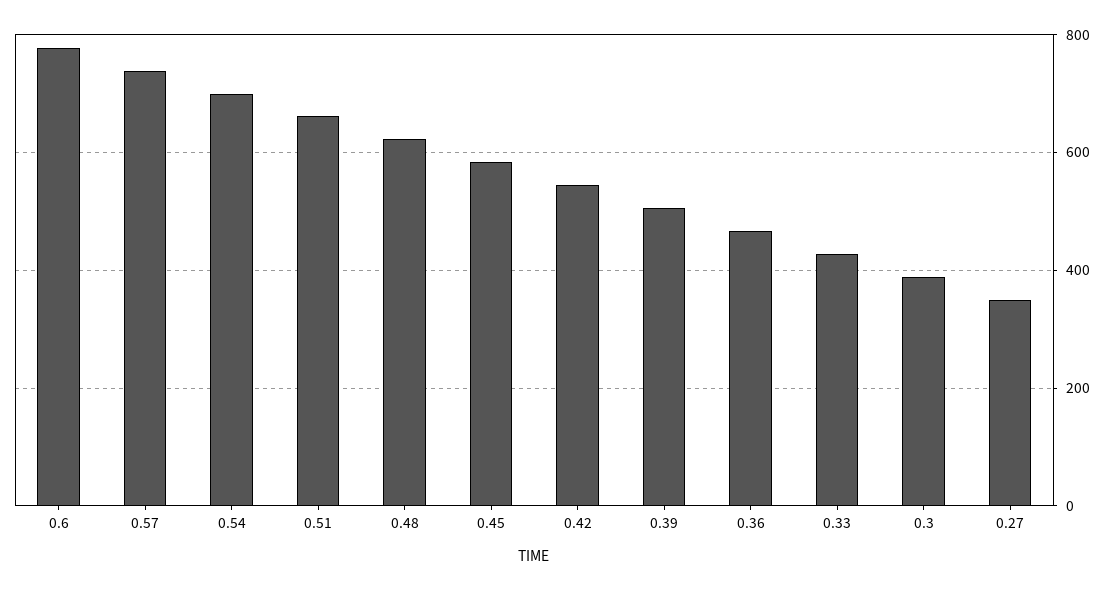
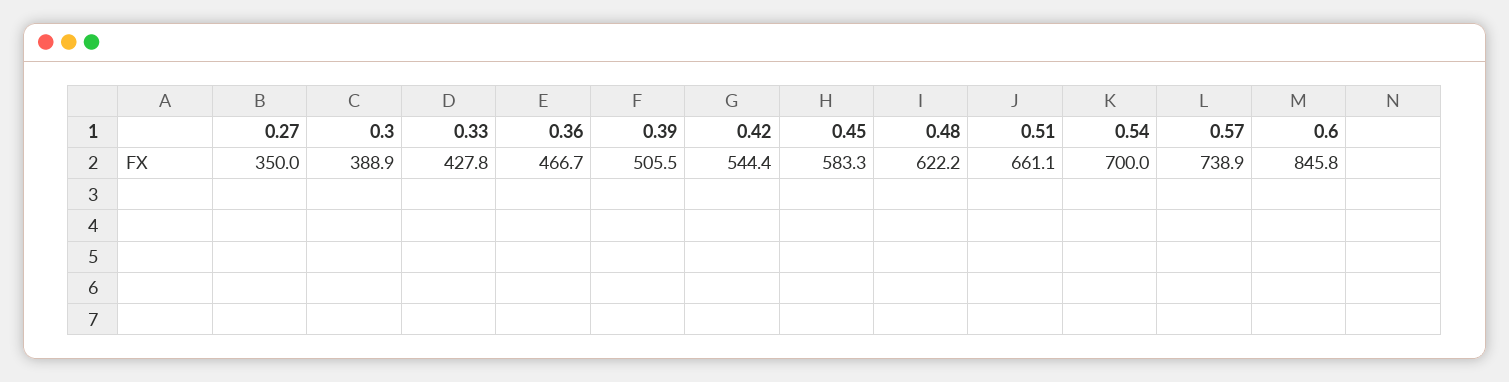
0.6: 780 -> 845.8

